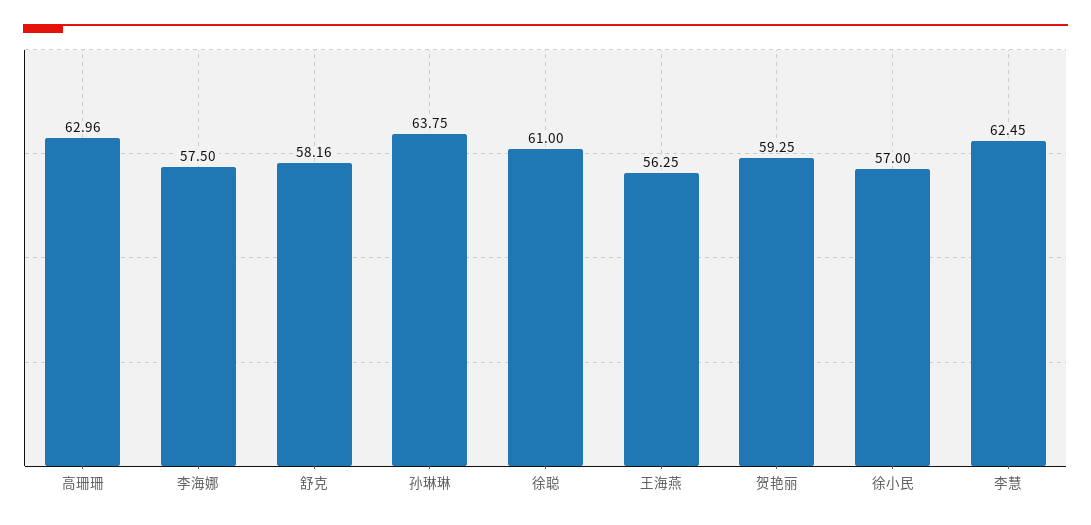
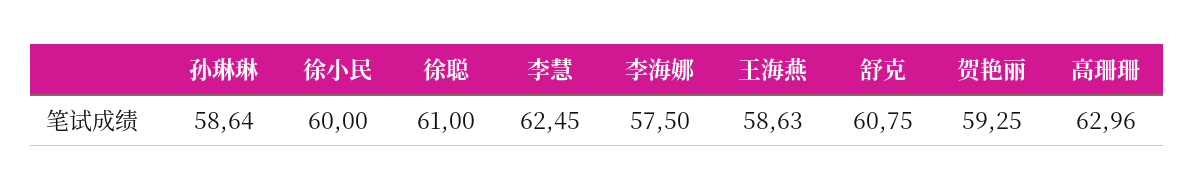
舒克: 58.16 -> 60.75
孙琳琳: 63.75 -> 58.64
王海燕: 56.25 -> 58.63
徐小民: 57 -> 60

